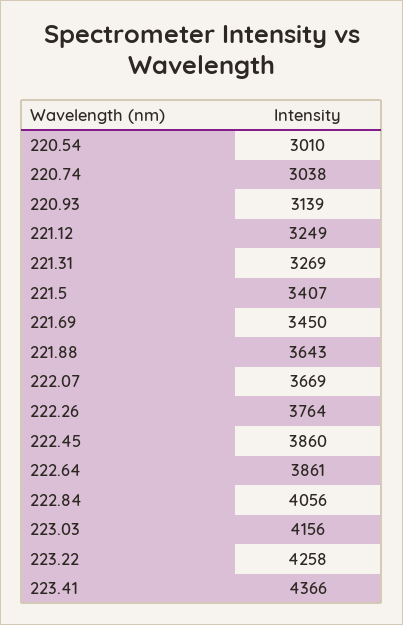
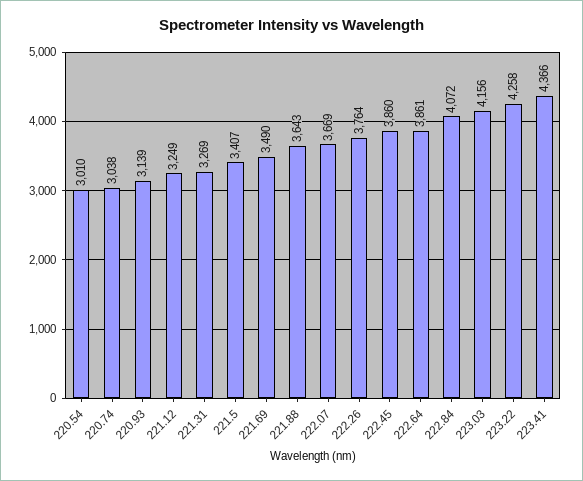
221.69: 3450 -> 3490
222.84: 4056 -> 4072

